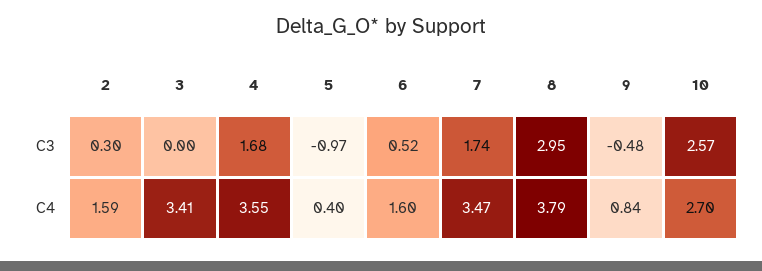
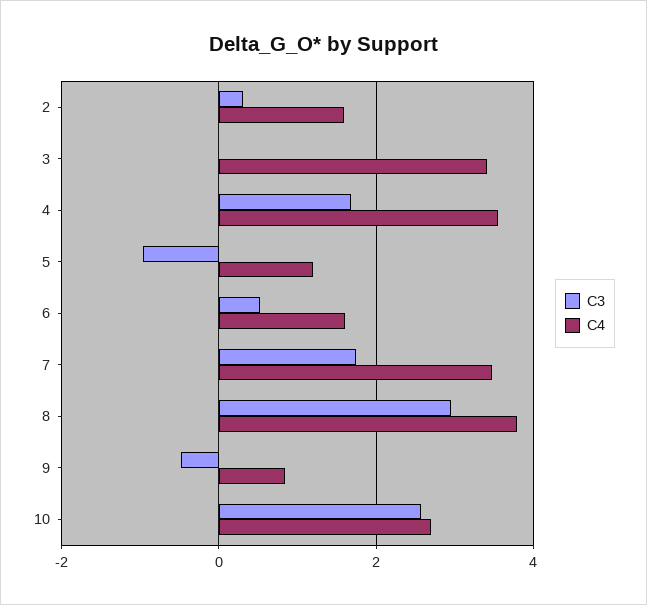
C4, 5: 0.4 -> 1.2

